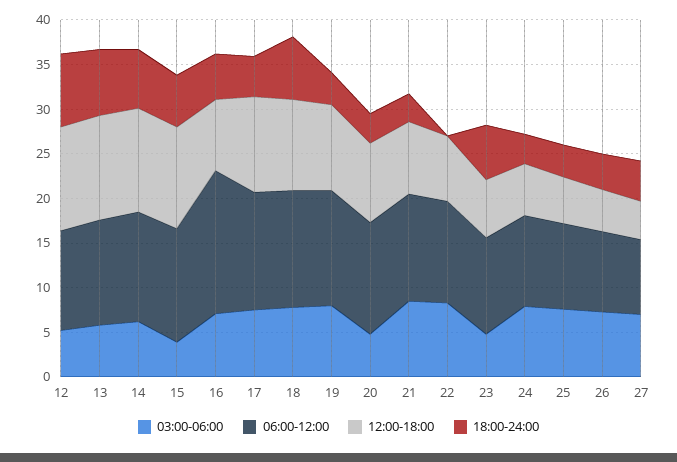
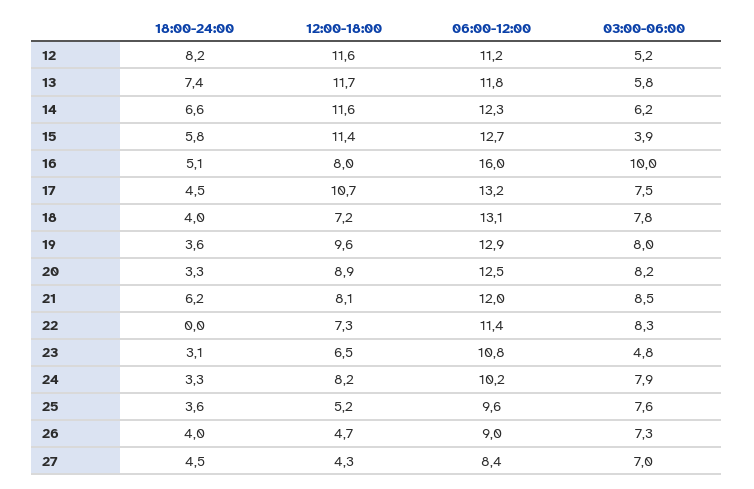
03:00-06:00, 16: 7 -> 10
12:00-18:00, 18: 10 -> 7.2
18:00-24:00, 18: 7 -> 4
03:00-06:00, 20: 5 -> 8.2
18:00-24:00, 21: 3 -> 6.2
18:00-24:00, 23: 6 -> 3.1
12:00-18:00, 24: 6 -> 8.2

